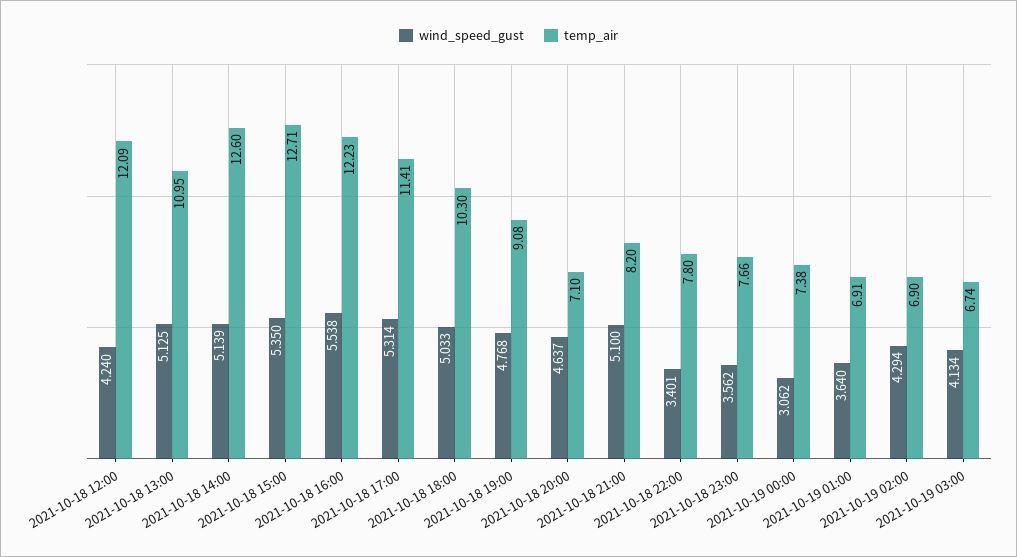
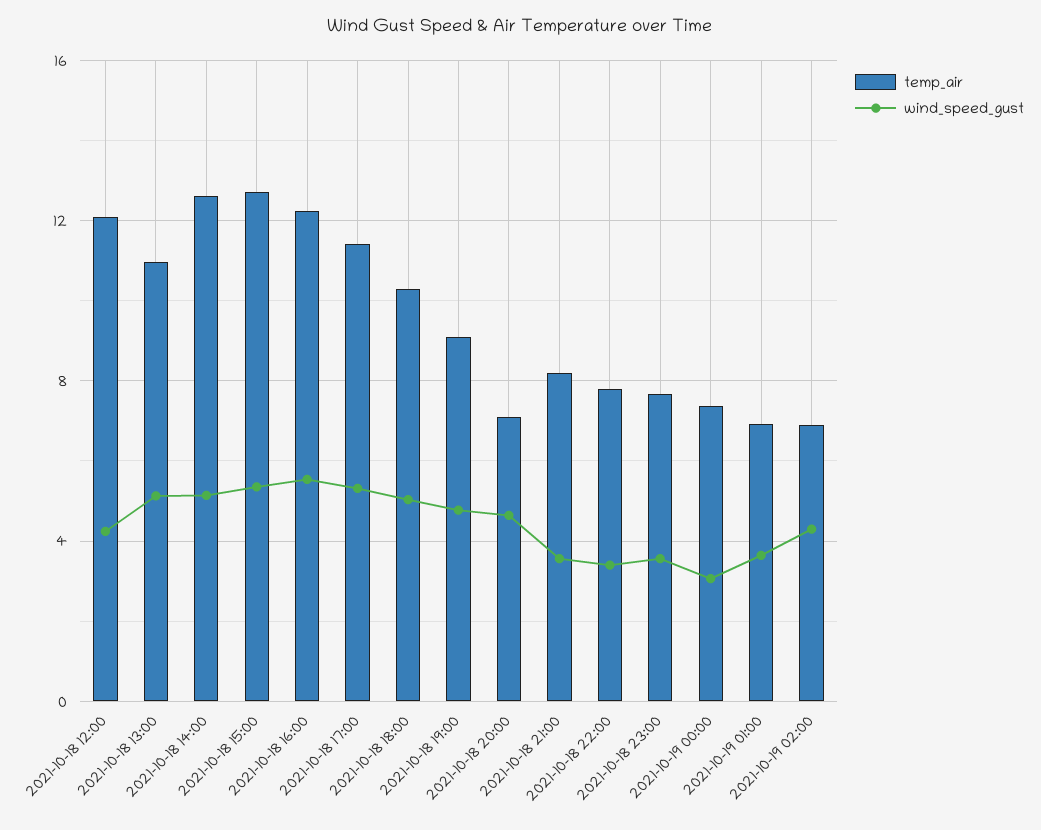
wind_speed_gust, 2021-10-18 21:00: 5.1 -> 3.5
wind_speed_gust, 2021-10-19 03:00: 4.134 -> none
temp_air, 2021-10-19 03:00: 6.74 -> none

